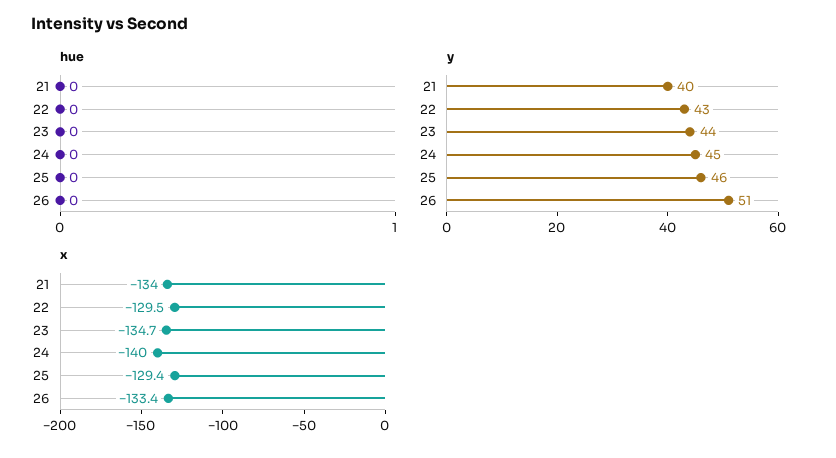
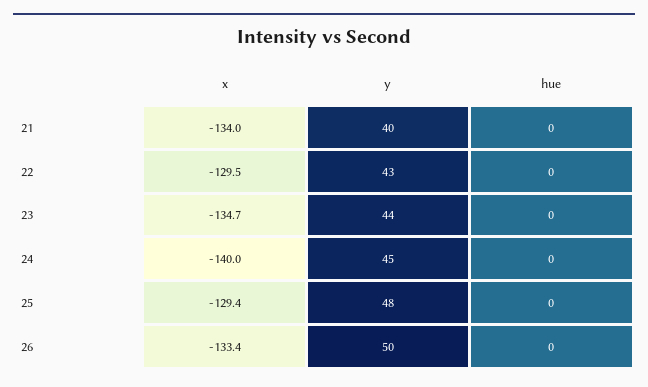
y, 25: 46 -> 48
y, 26: 51 -> 50

